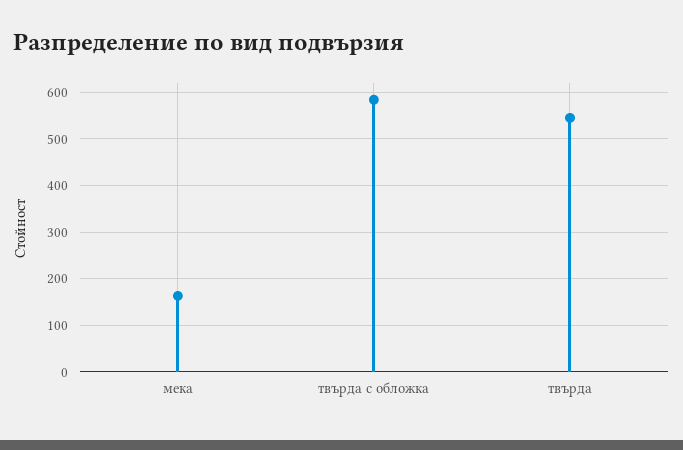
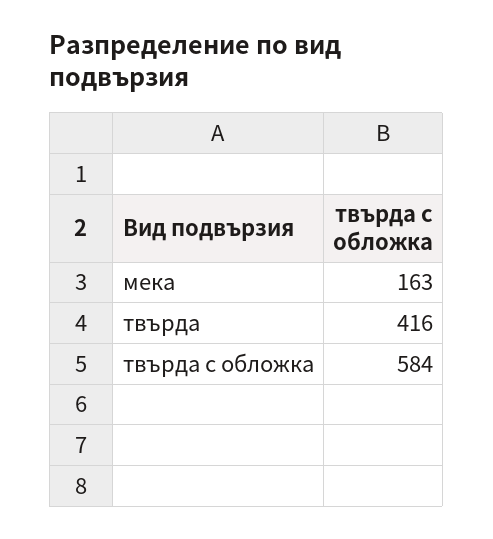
твърда: 540 -> 416

